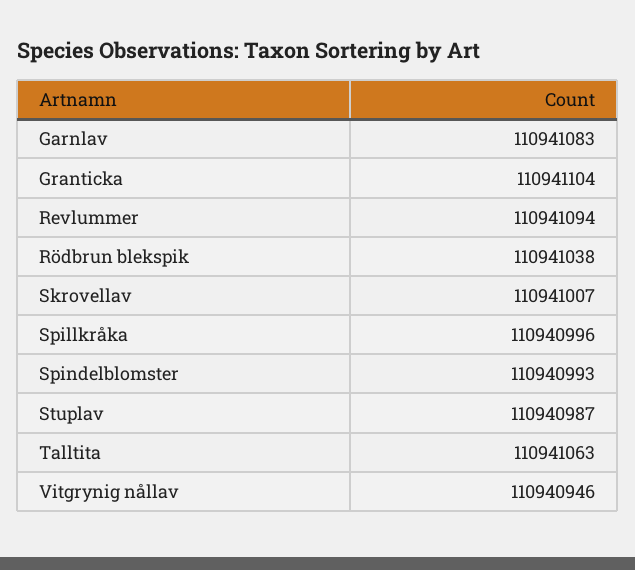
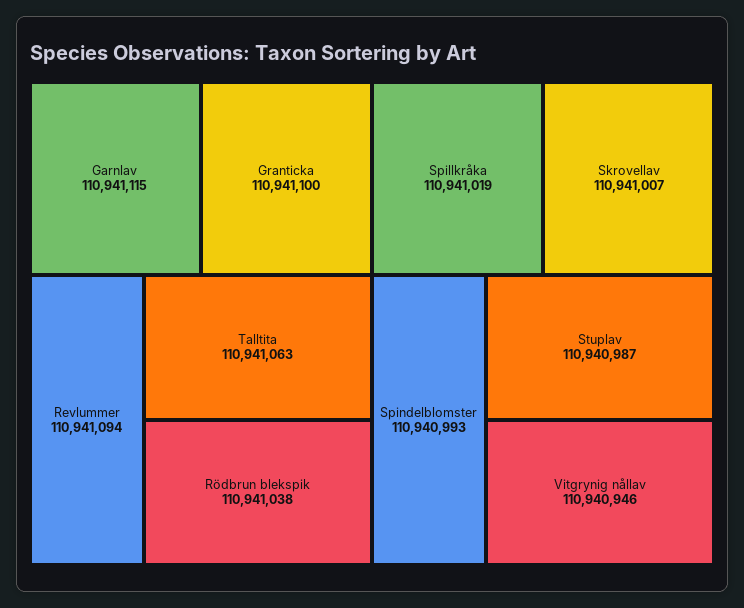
Garnlav: 110941083 -> 110941115
Granticka: 110941104 -> 110941100
Spillkråka: 110940996 -> 110941019

